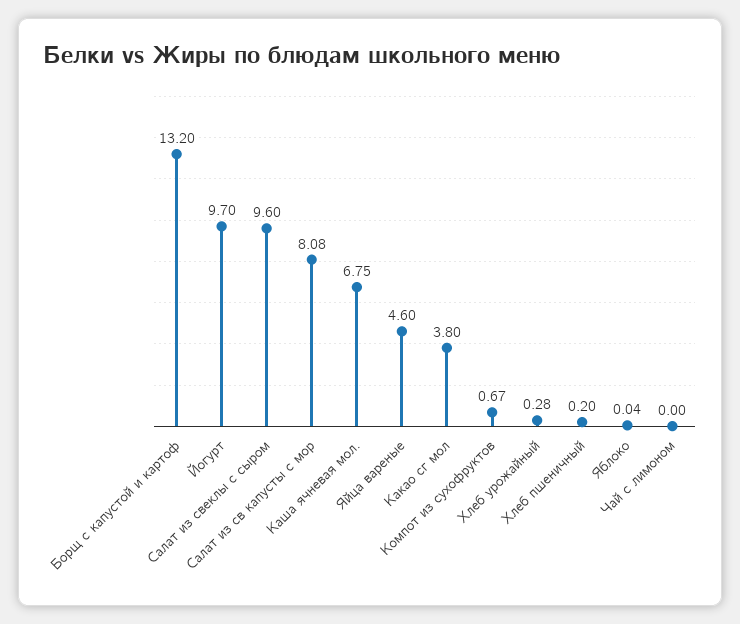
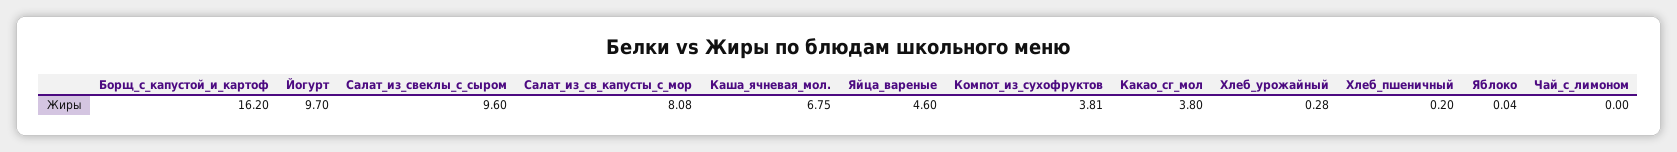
Борщ с капустой и картоф: 13.2 -> 16.2
Компот из сухофруктов: 0.67 -> 3.81

